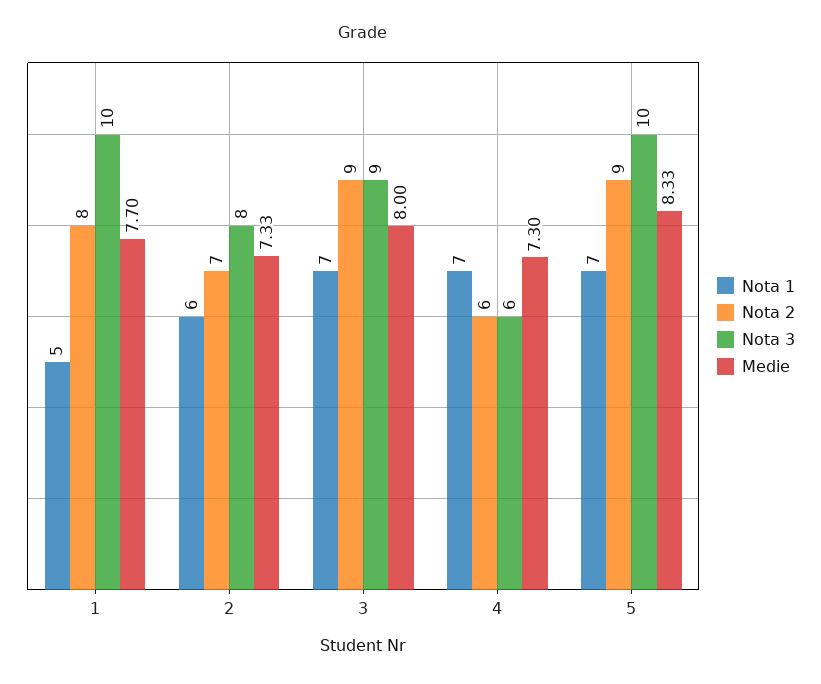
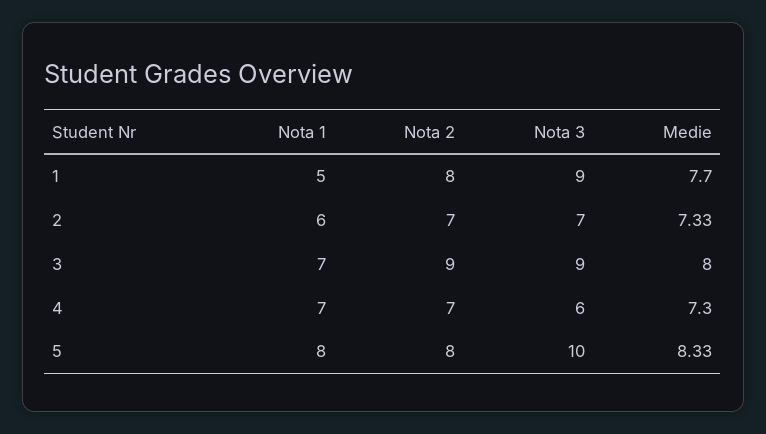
Nota 3, 1: 10 -> 9
Nota 3, 2: 8 -> 7
Nota 2, 4: 6 -> 7
Nota 1, 5: 7 -> 8
Nota 2, 5: 9 -> 8

